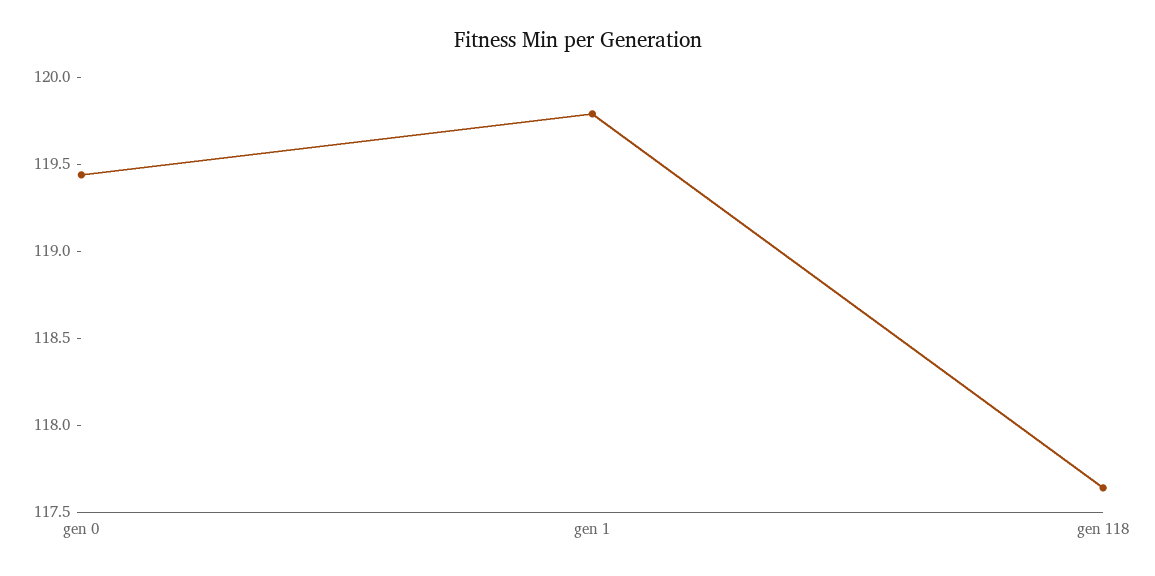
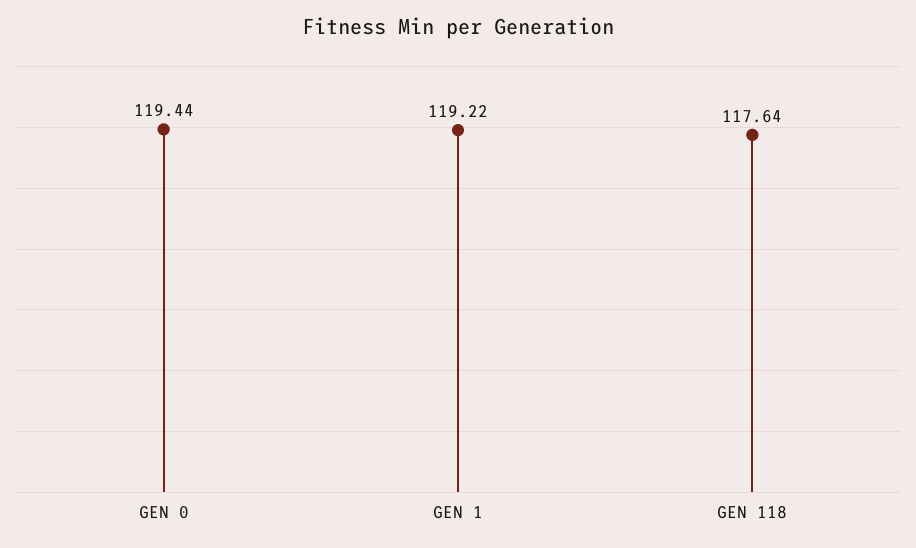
gen 1: 119.8 -> 119.22

